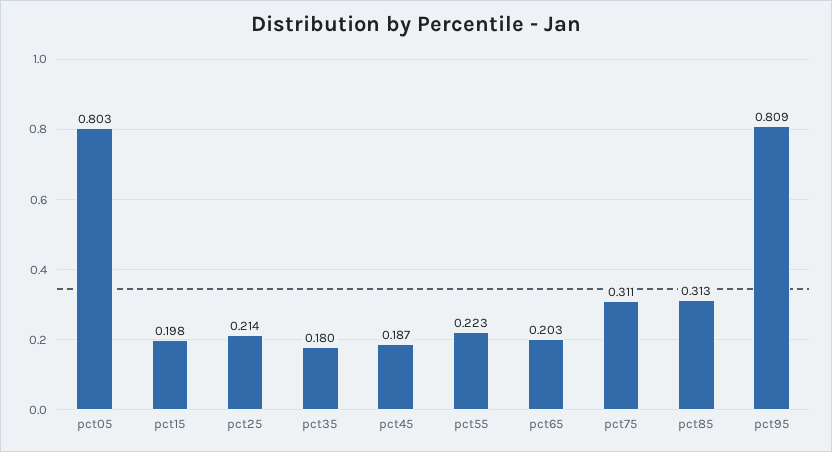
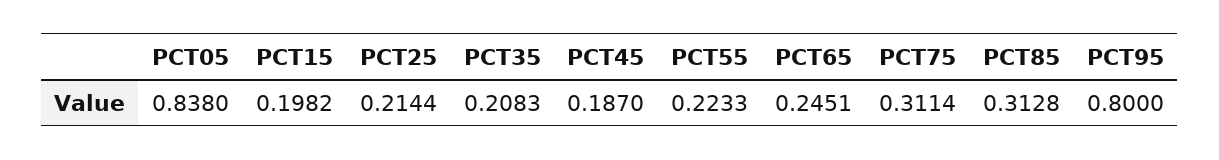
pct05: 0.803 -> 0.838
pct35: 0.18 -> 0.2083
pct65: 0.203 -> 0.2451
pct95: 0.809 -> 0.8

